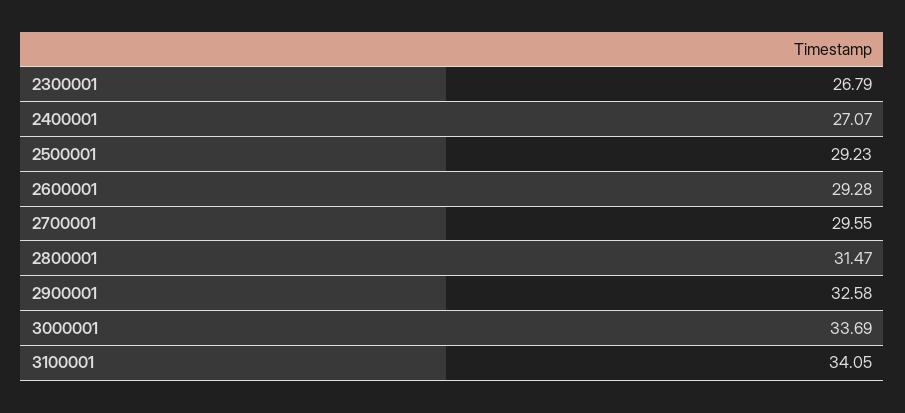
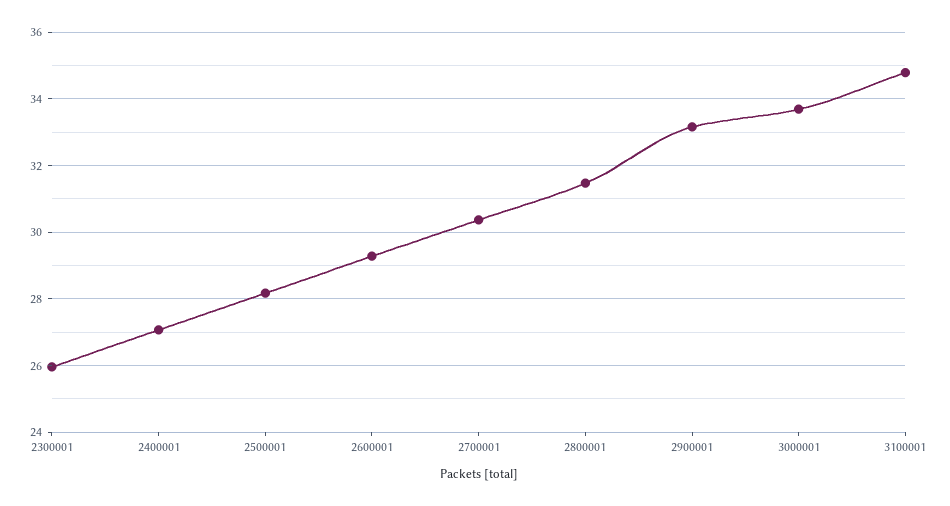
2300001: 26.79 -> 26
2500001: 29.23 -> 28.2
2700001: 29.55 -> 30.4
2900001: 32.58 -> 33.2
3100001: 34.05 -> 34.8

